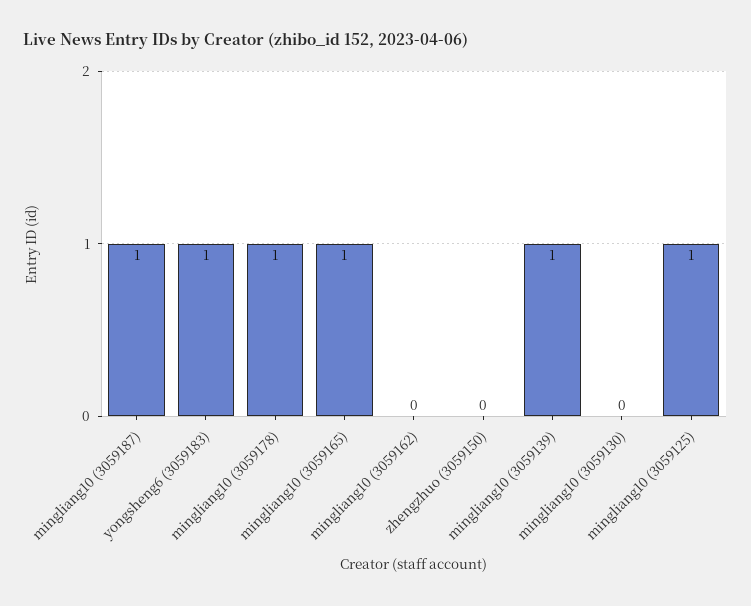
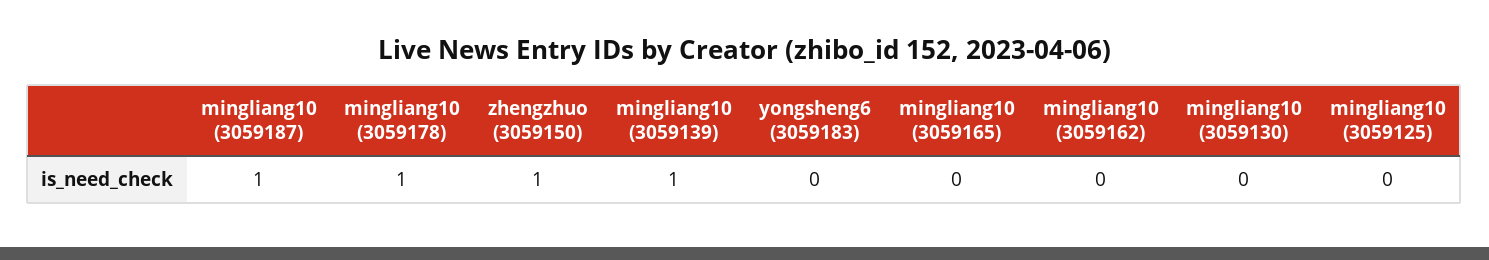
yongsheng6 (3059183): 1 -> 0
mingliang10 (3059165): 1 -> 0
zhengzhuo (3059150): 0 -> 1
mingliang10 (3059125): 1 -> 0

